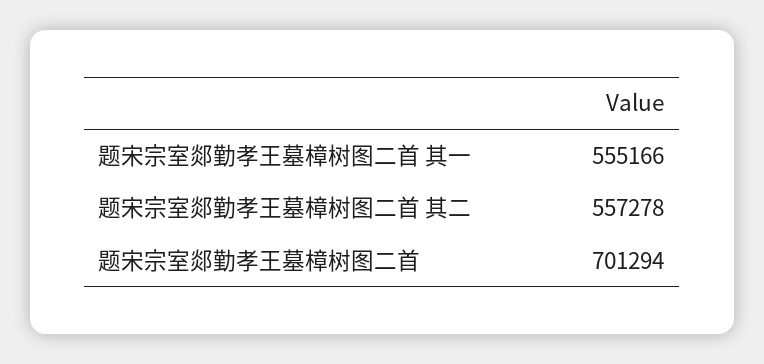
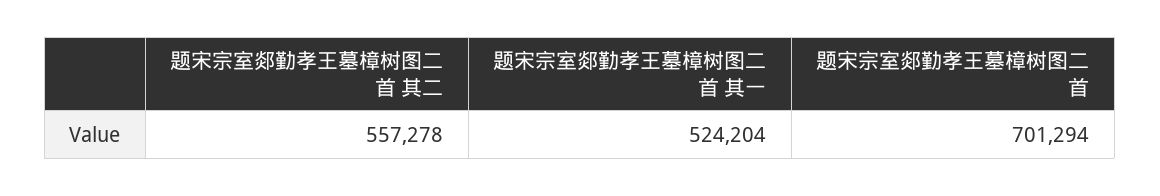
题宋宗室郯勤孝王墓樟树图二首 其一: 555166 -> 524204

